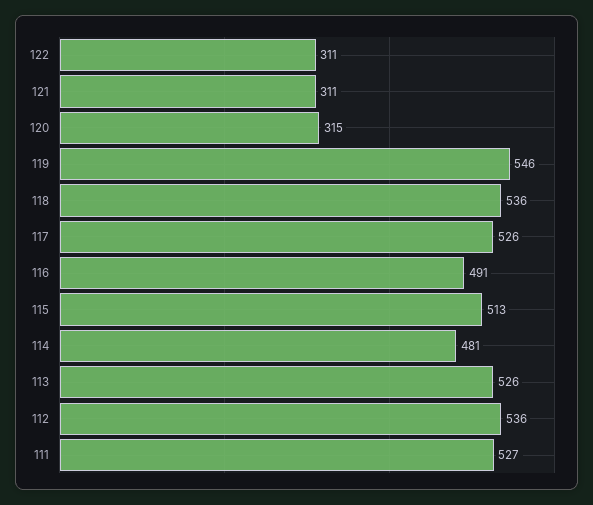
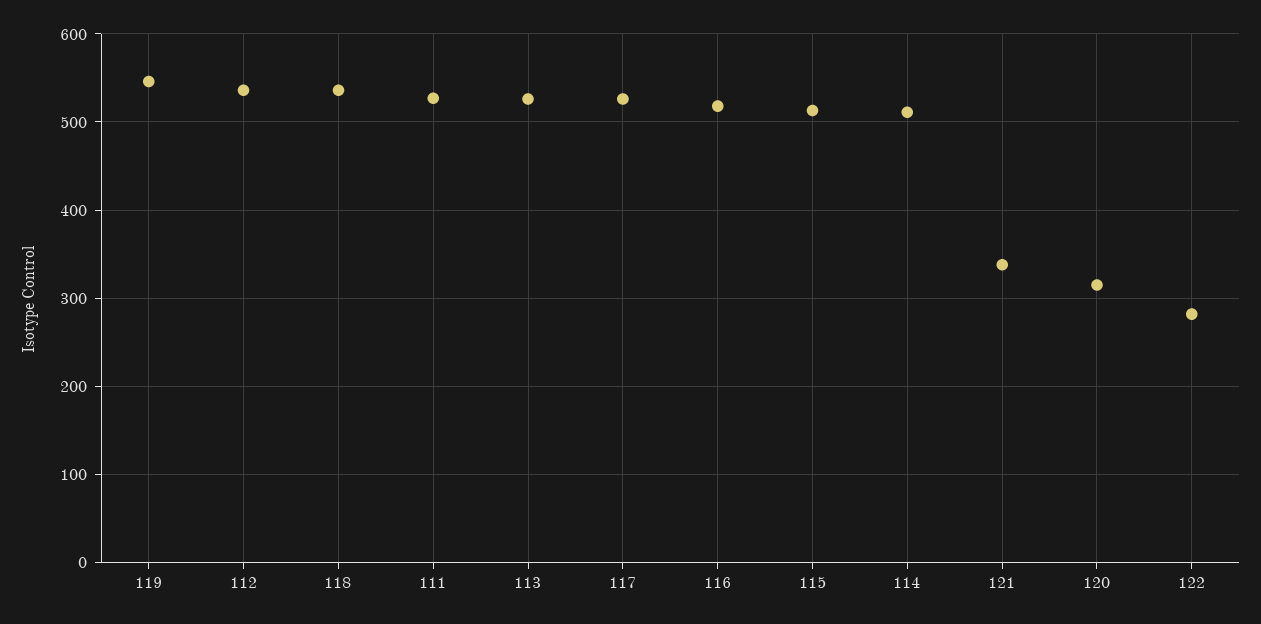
122: 311 -> 280
121: 311 -> 340
116: 491 -> 520
114: 481 -> 510

